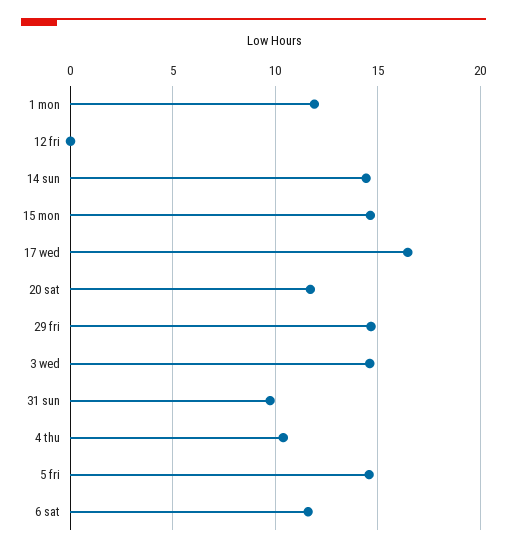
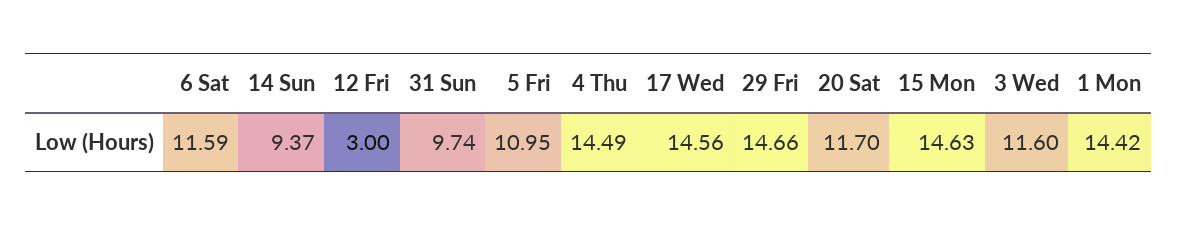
1 mon: 12 -> 14.42
12 fri: 0 -> 3
14 sun: 14.5 -> 9.37
17 wed: 16.5 -> 14.56
3 wed: 14.5 -> 11.6
4 thu: 10.5 -> 14.49
5 fri: 14.5 -> 10.95

